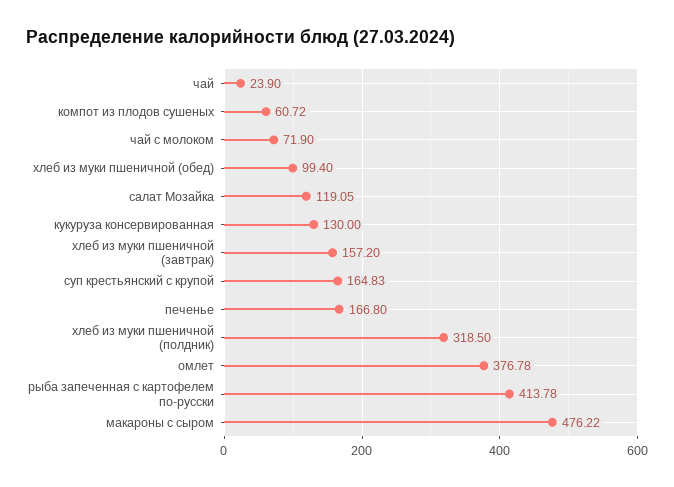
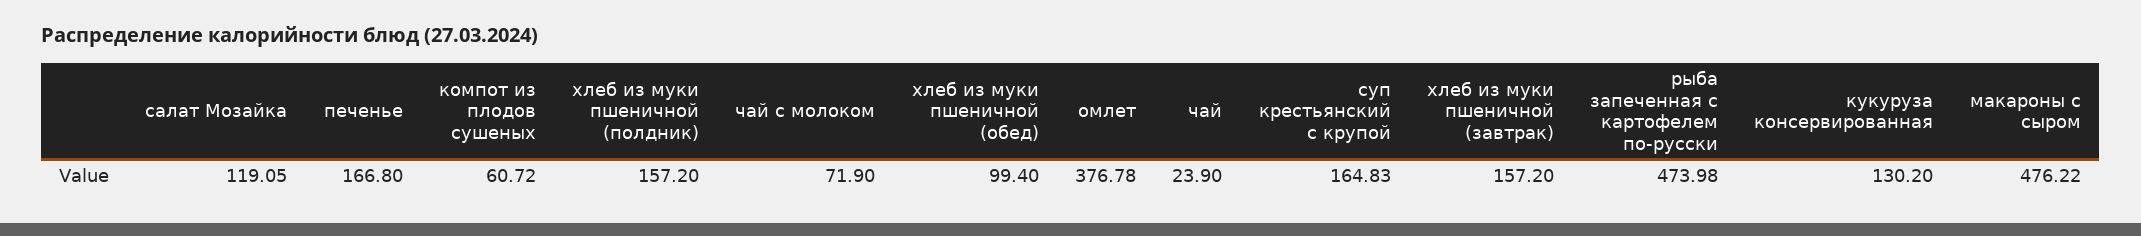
кукуруза консервированная: 130 -> 130.2
хлеб из муки пшеничной (полдник): 318.5 -> 157.2
рыба запеченная с картофелем по-русски: 413.78 -> 473.98

